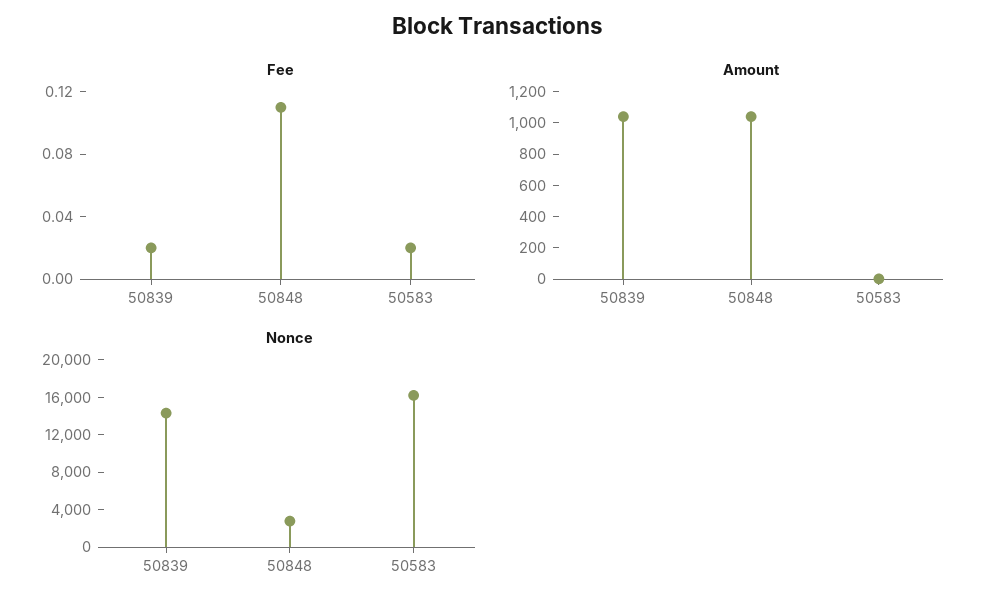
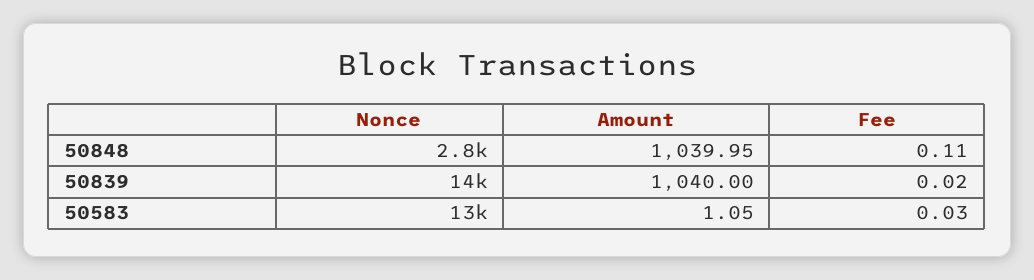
Fee, 50583: 0.02 -> 0.03
Nonce, 50583: 16000 -> 13000

